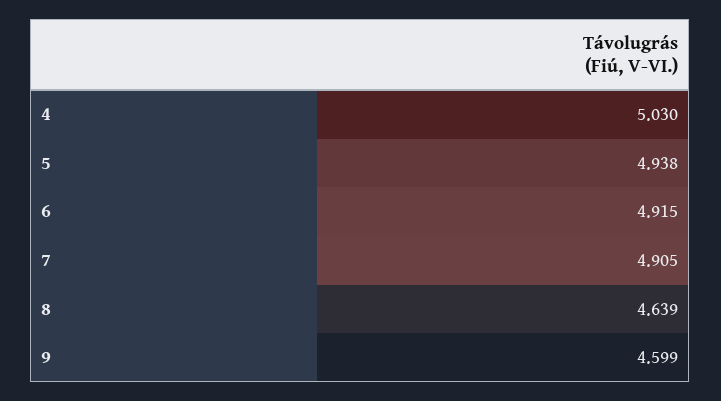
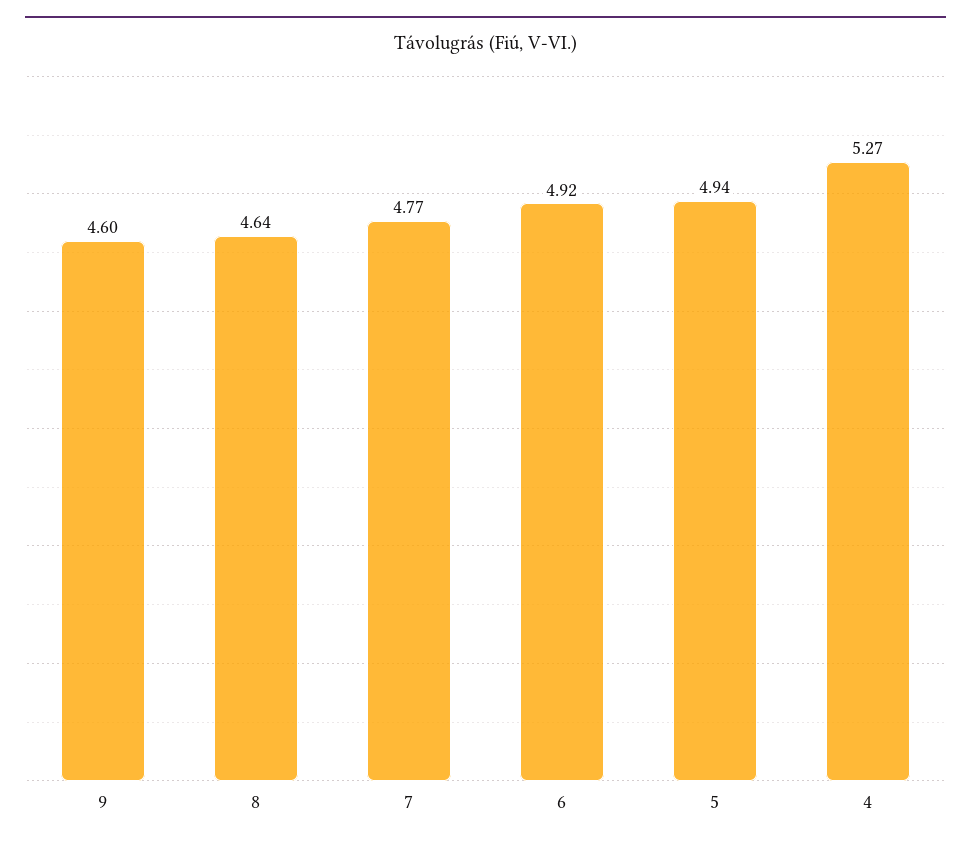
4: 5.03 -> 5.27
7: 4.905 -> 4.77

